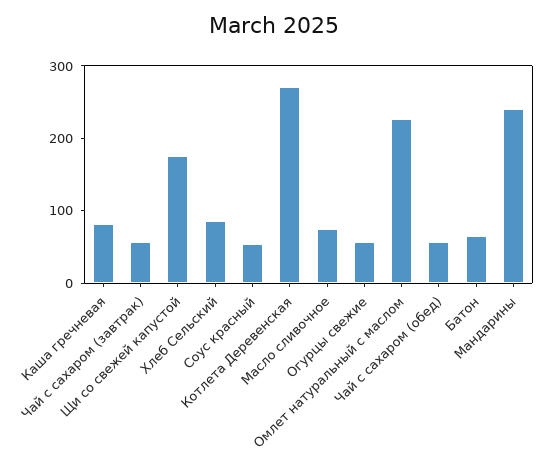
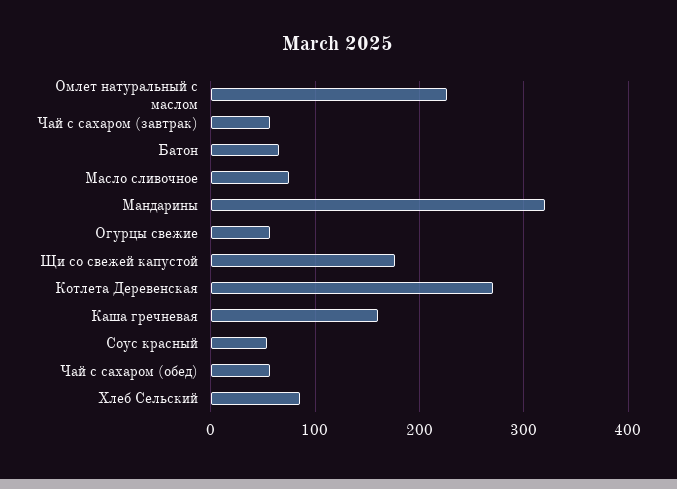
Каша гречневая: 80 -> 160
Мандарины: 240 -> 320

